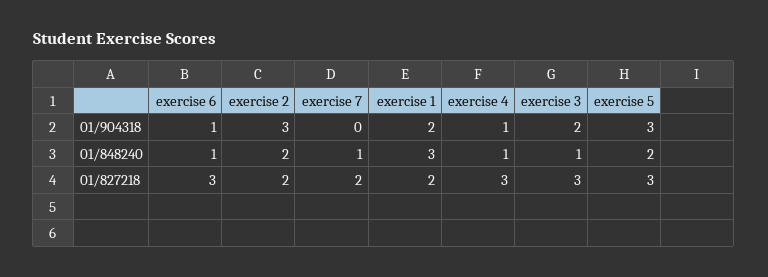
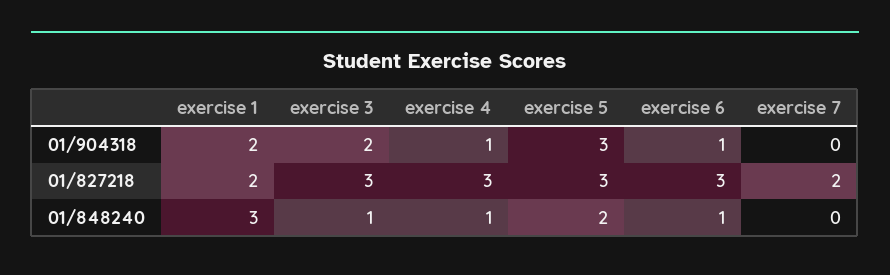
exercise 2, 01/904318: 3 -> none
exercise 2, 01/848240: 2 -> none
exercise 7, 01/848240: 1 -> 0
exercise 2, 01/827218: 2 -> none

